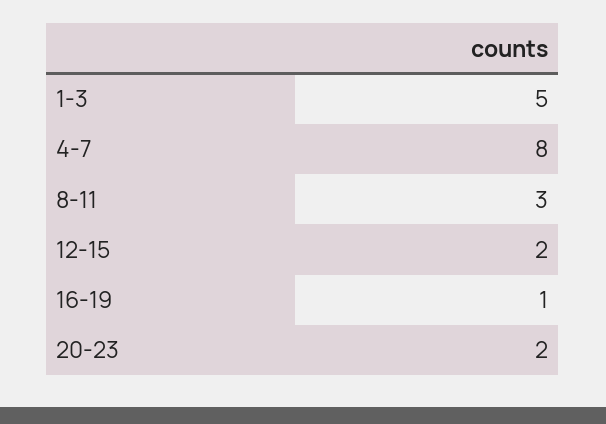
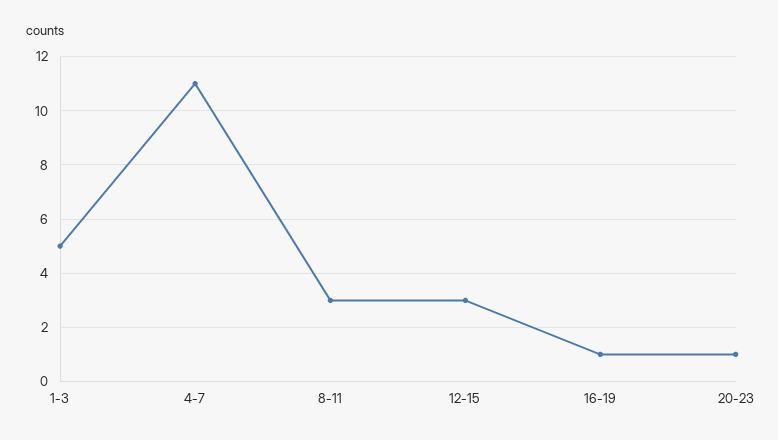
4-7: 8 -> 11
12-15: 2 -> 3
20-23: 2 -> 1

